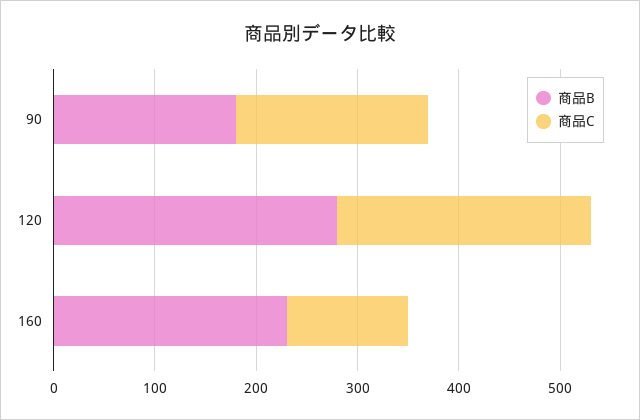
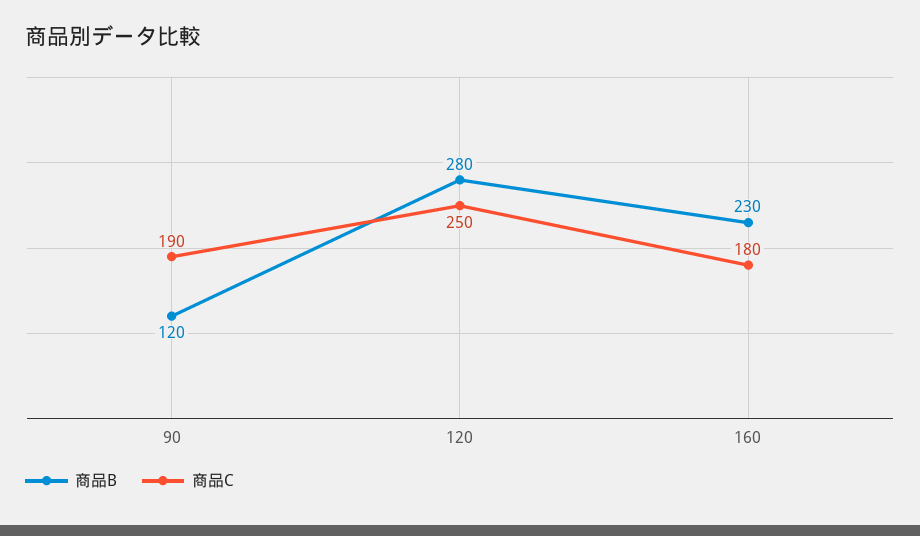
商品B, 90: 180 -> 120
商品C, 160: 120 -> 180

